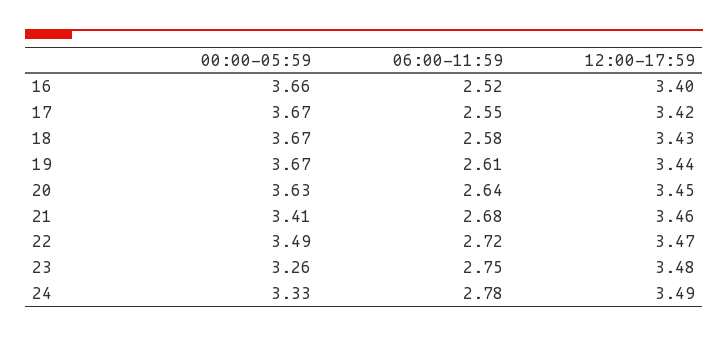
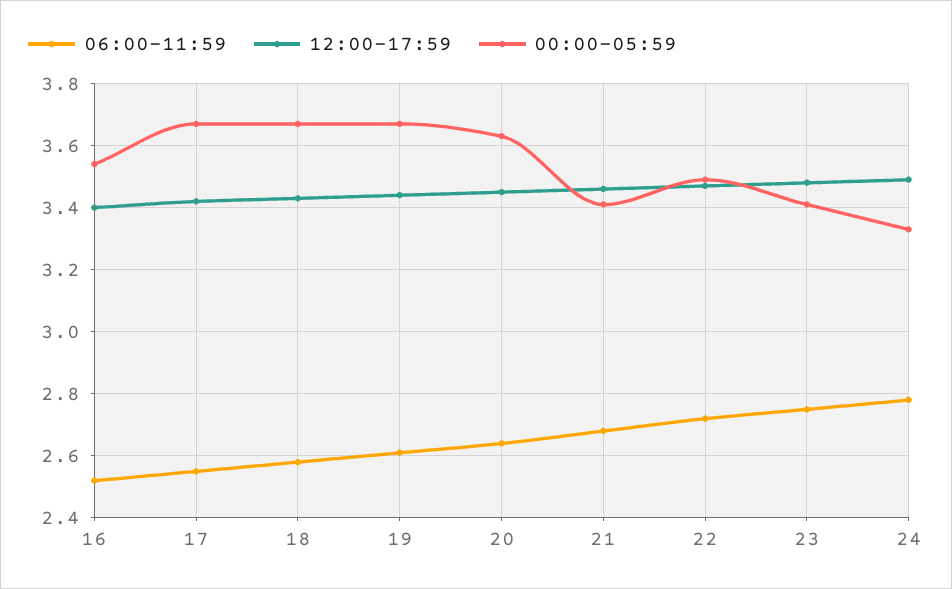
00:00-05:59, 16: 3.66 -> 3.55
00:00-05:59, 23: 3.26 -> 3.4

